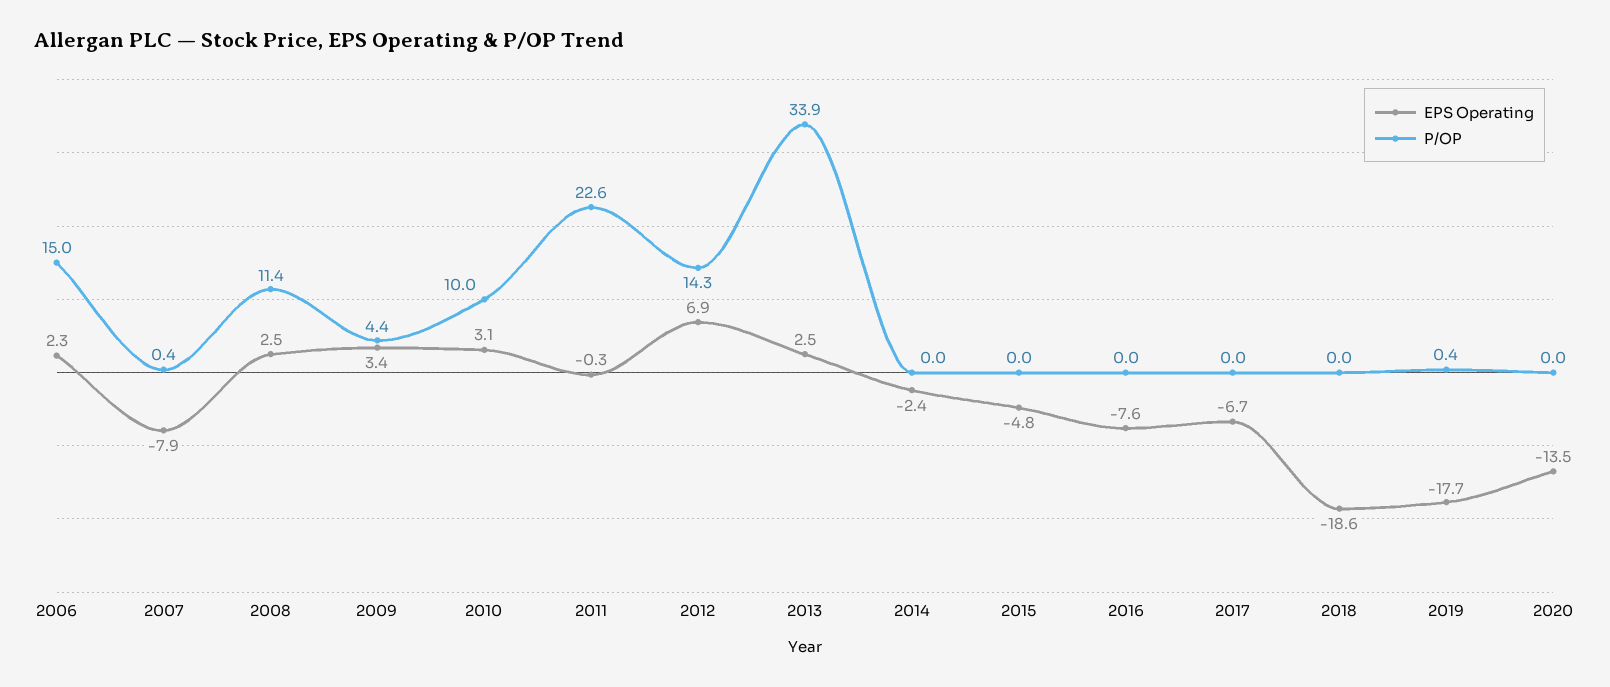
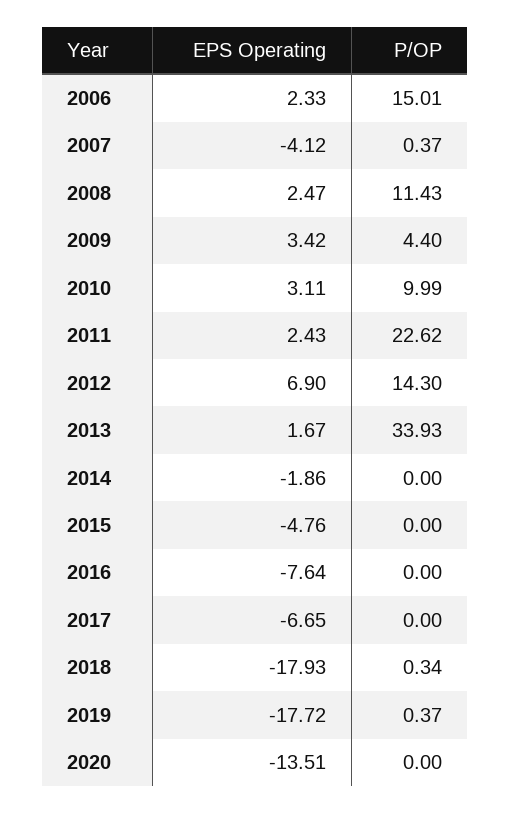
EPS Operating, 2007: -7.9 -> -4.12
EPS Operating, 2011: -0.3 -> 2.43
EPS Operating, 2013: 2.5 -> 1.67
EPS Operating, 2014: -2.4 -> -1.86
EPS Operating, 2018: -18.6 -> -17.93
P/OP, 2018: 0 -> 0.34

